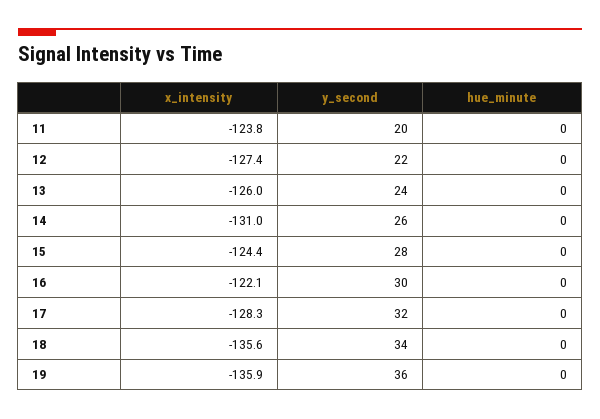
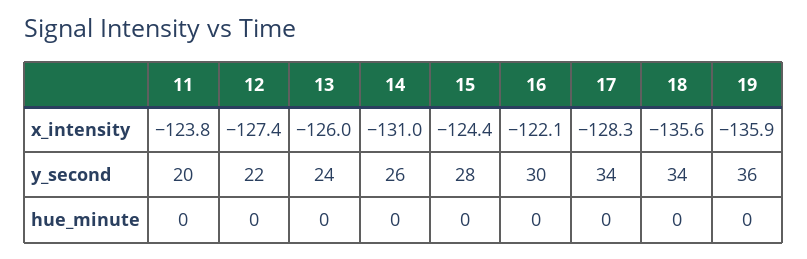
y_second, 17: 32 -> 34

